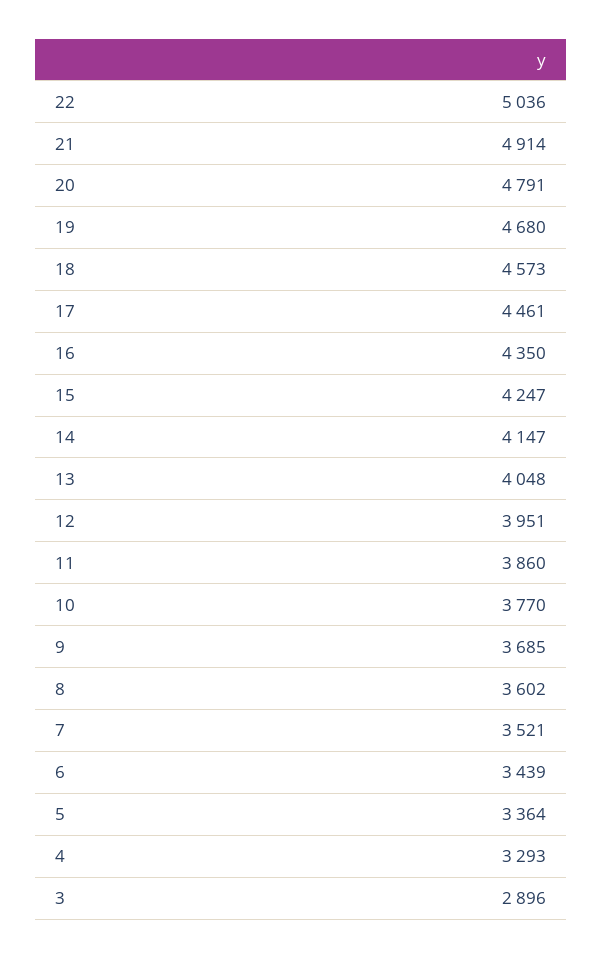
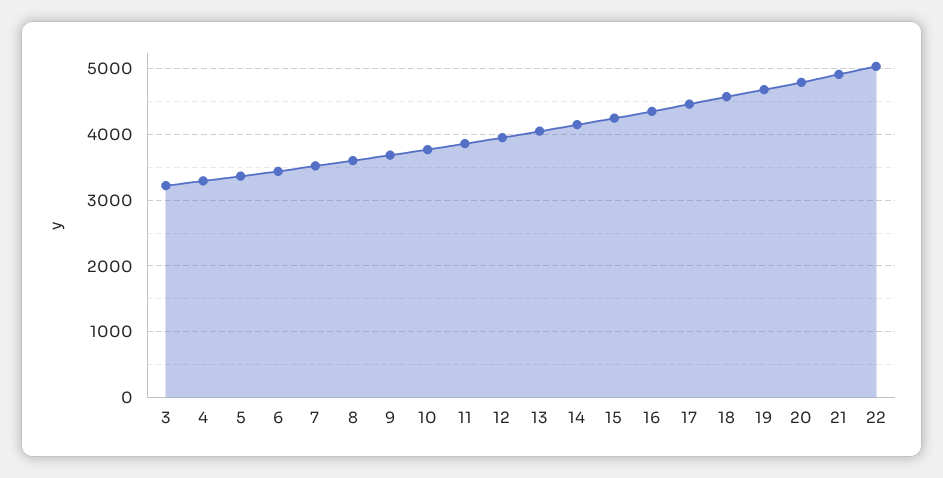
3: 2896 -> 3200

